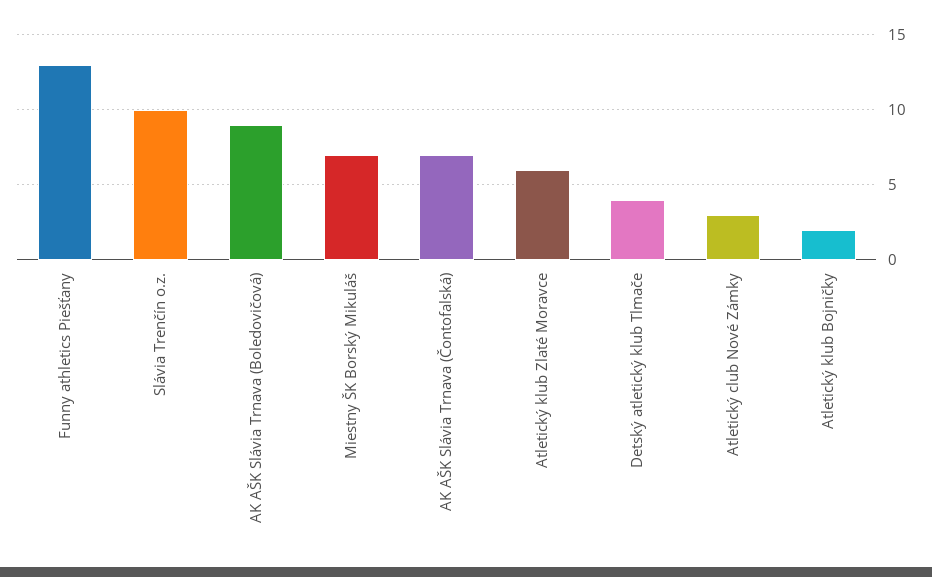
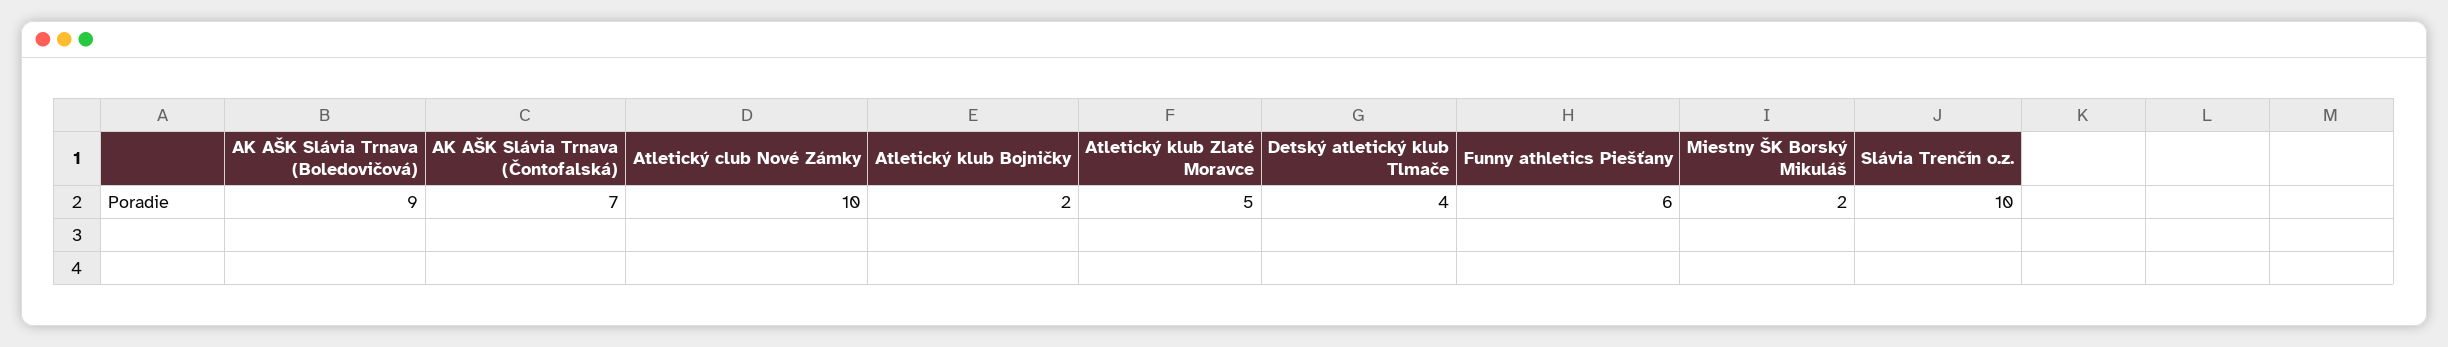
Funny athletics Piešťany: 13 -> 6
Miestny ŠK Borský Mikuláš: 7 -> 2
Atletický klub Zlaté Moravce: 6 -> 5
Atletický club Nové Zámky: 3 -> 10

